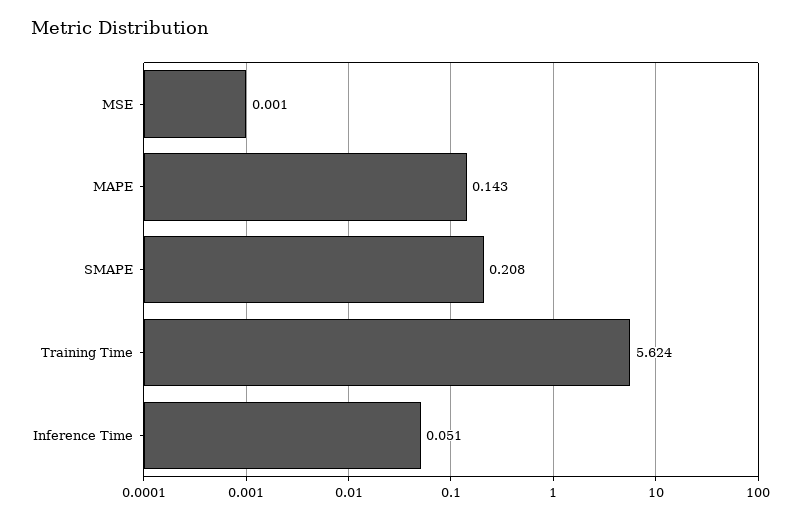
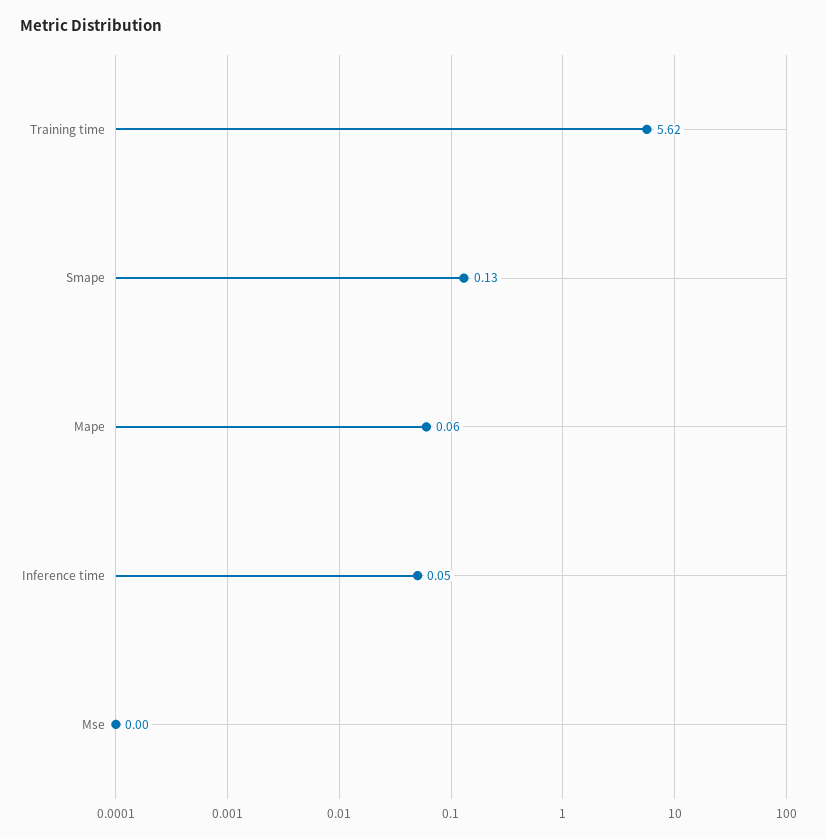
MAPE: 0.143 -> 0.06
SMAPE: 0.208 -> 0.13

